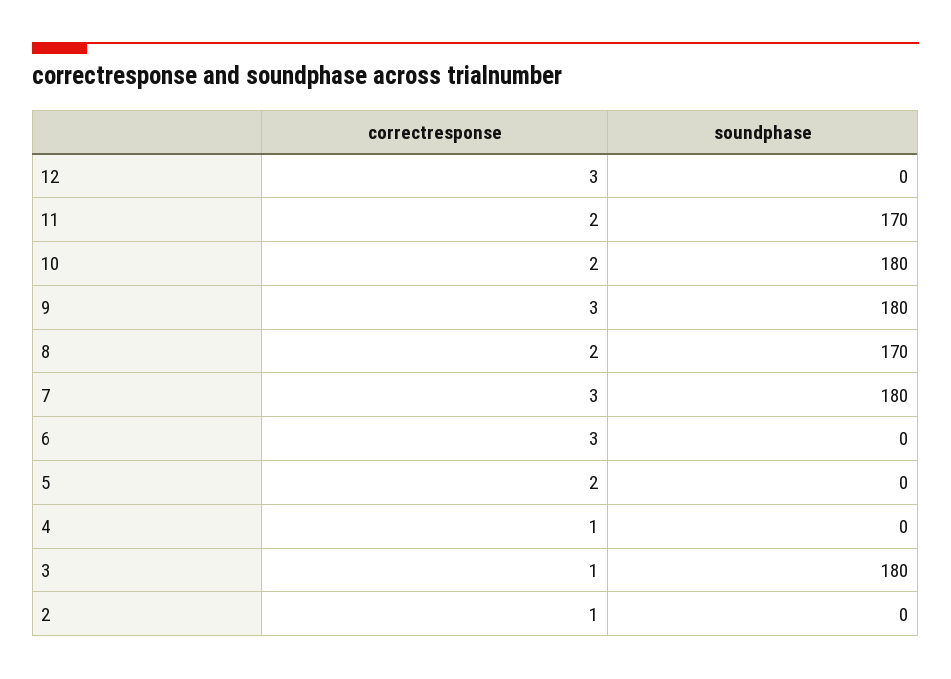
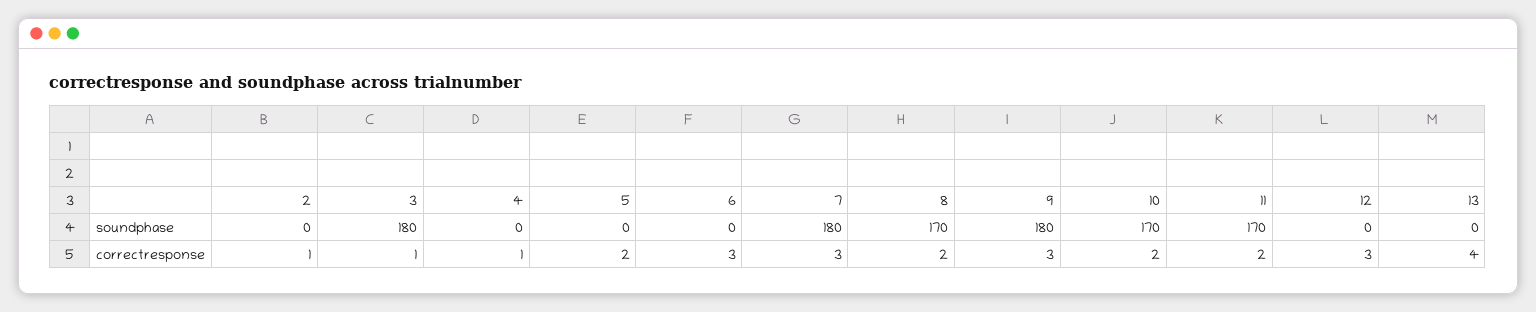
soundphase, 10: 180 -> 170
soundphase, 13: none -> 0
correctresponse, 13: none -> 4

